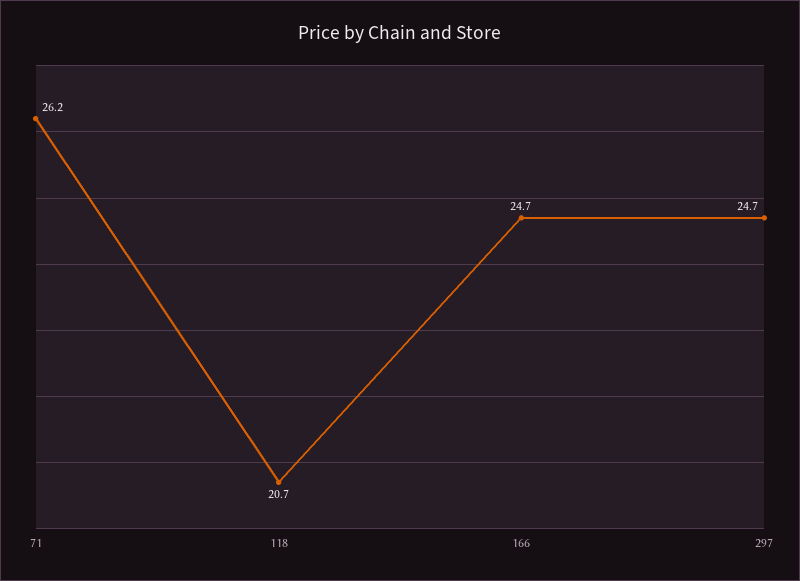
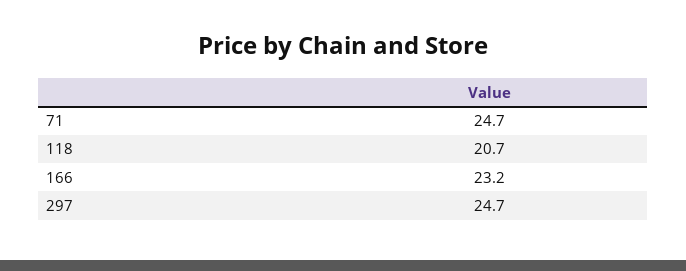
71: 26.2 -> 24.7
166: 24.7 -> 23.2

